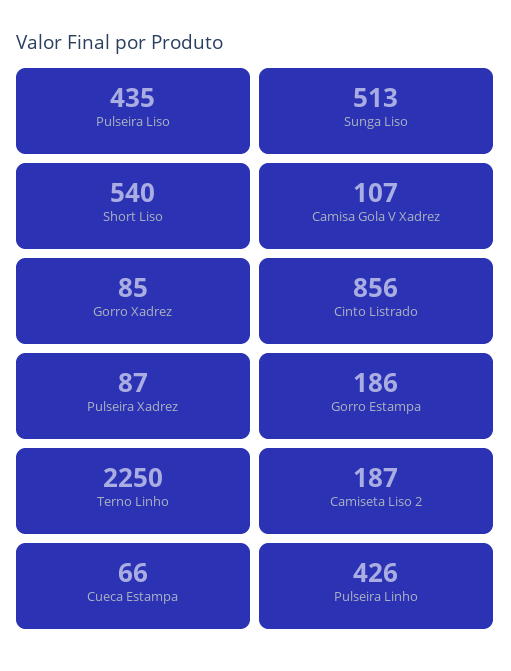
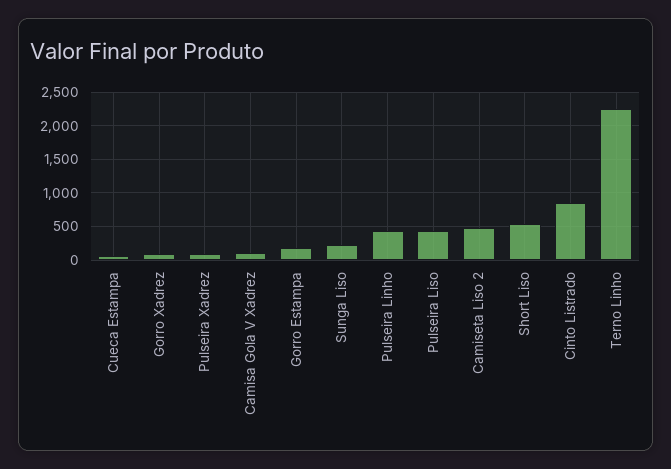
Sunga Liso: 513 -> 200
Camiseta Liso 2: 187 -> 500

